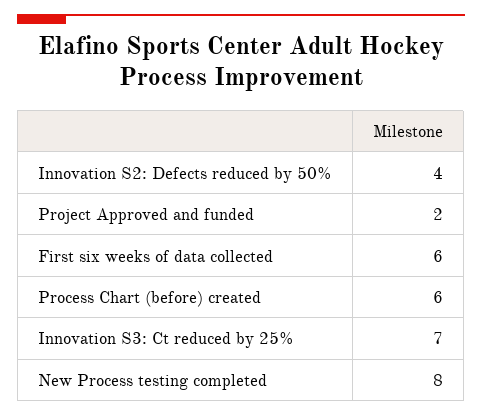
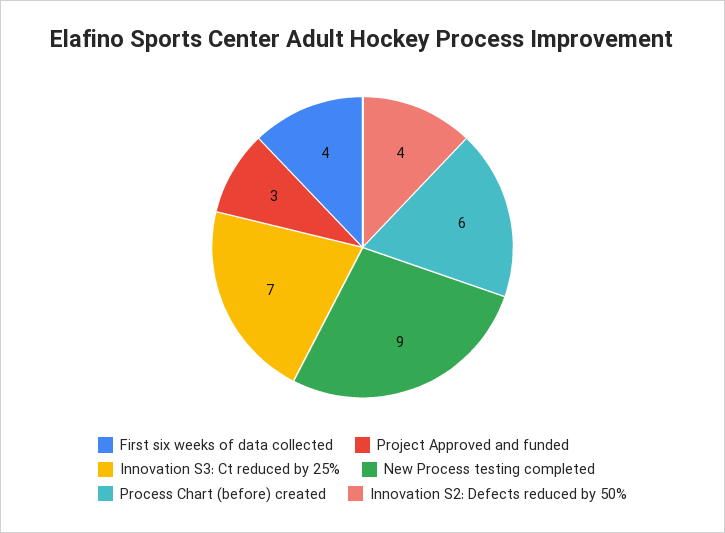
Project Approved and funded: 2 -> 3
First six weeks of data collected: 6 -> 4
New Process testing completed: 8 -> 9

